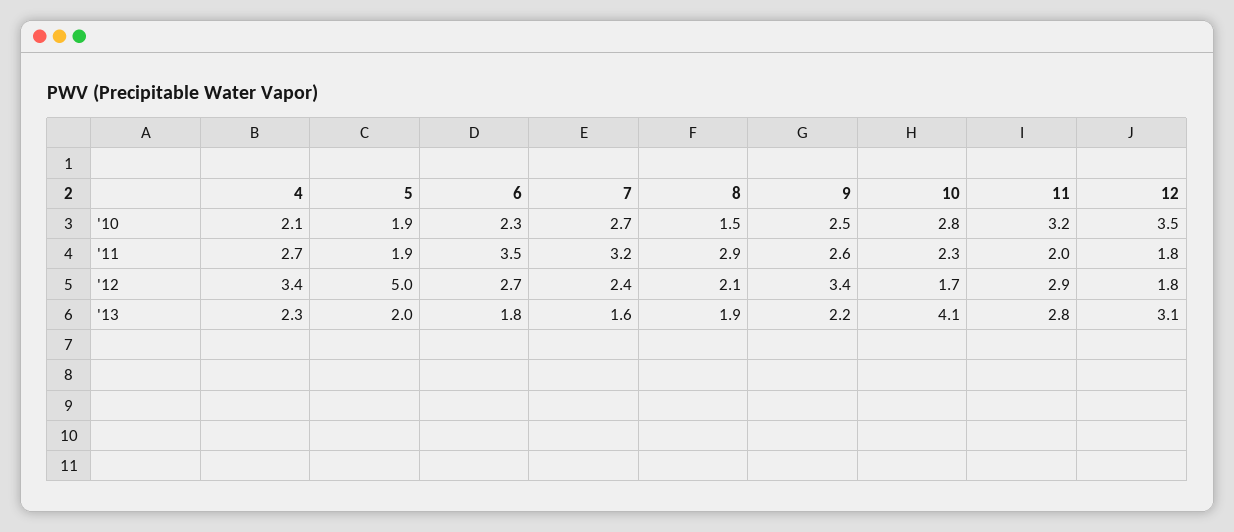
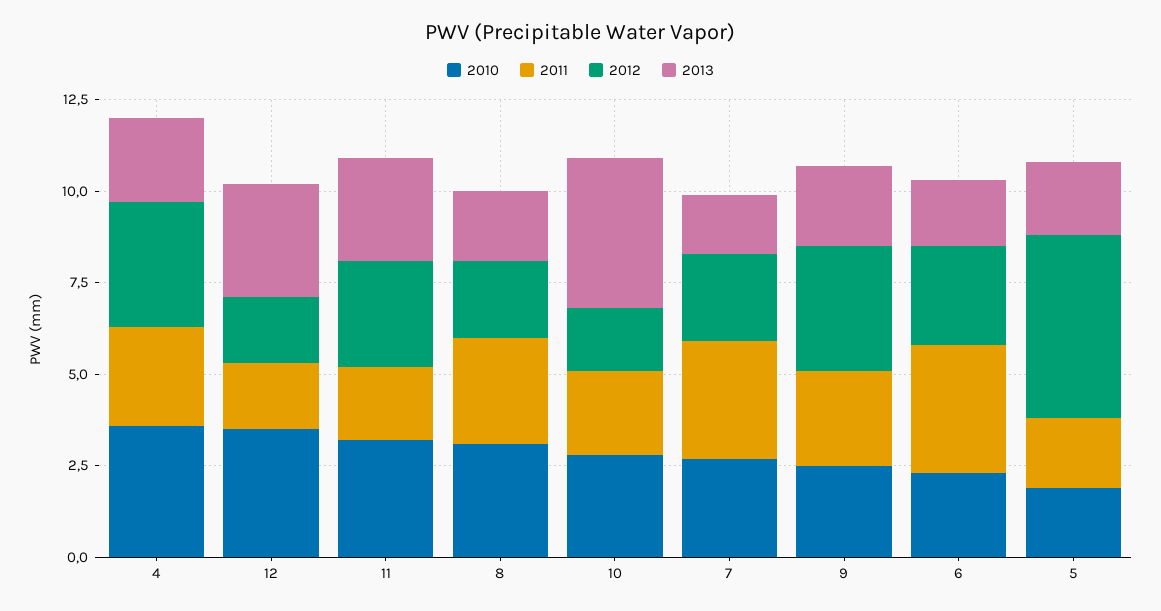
'10, 4: 2.1 -> 3.5
'10, 8: 1.5 -> 3

